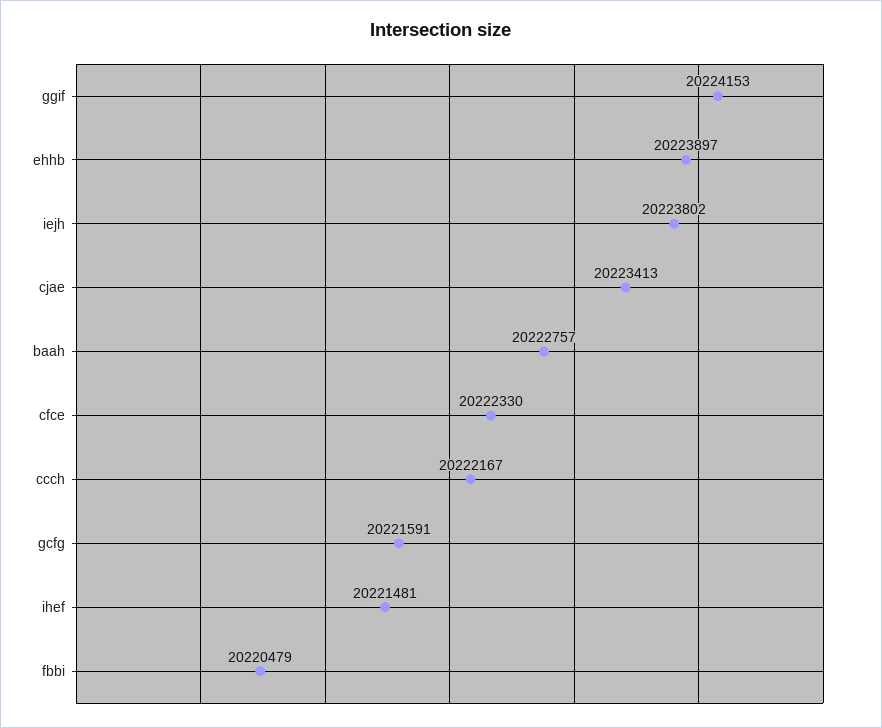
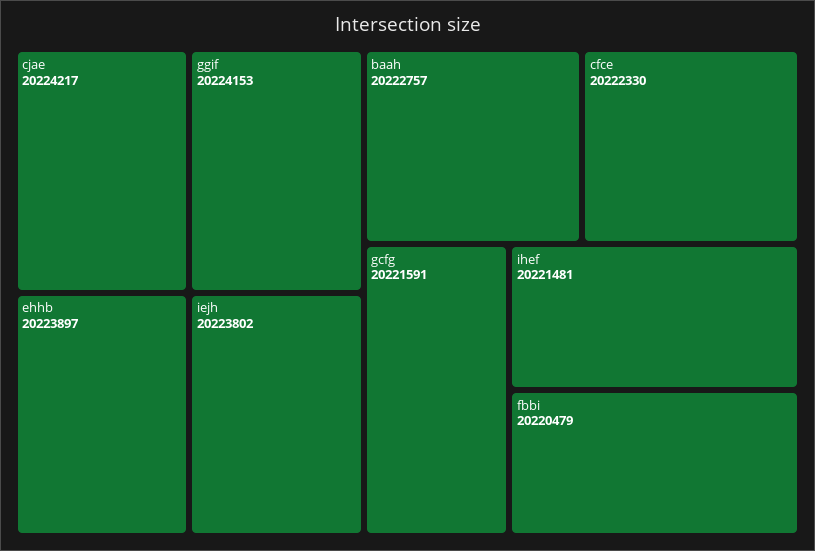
cjae: 20223413 -> 20224217
ccch: 20222167 -> none

